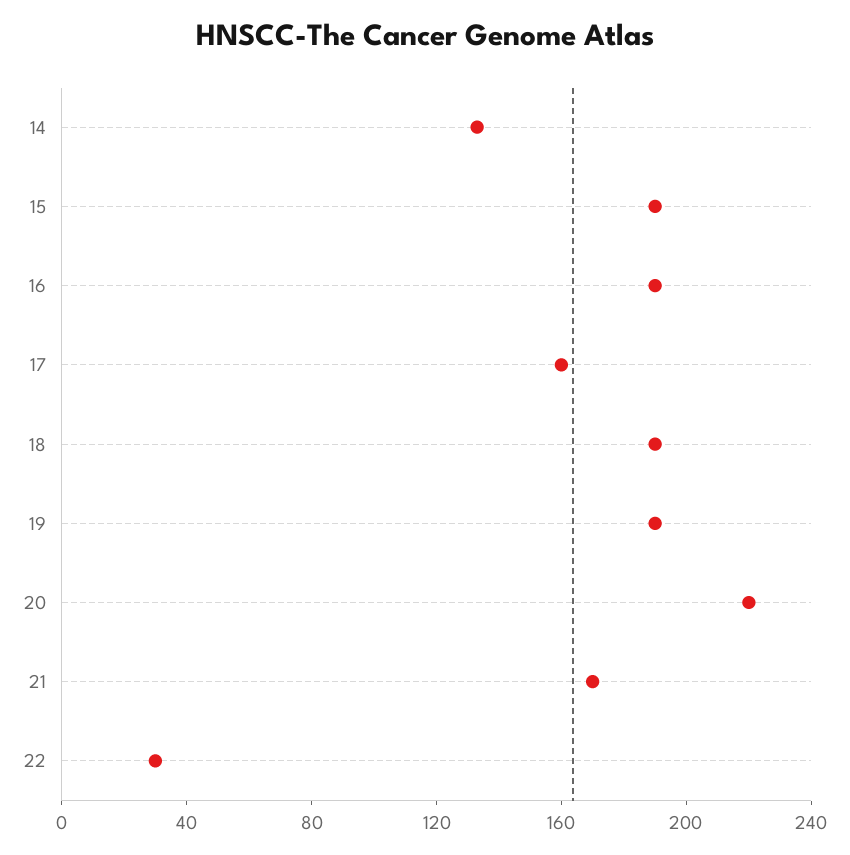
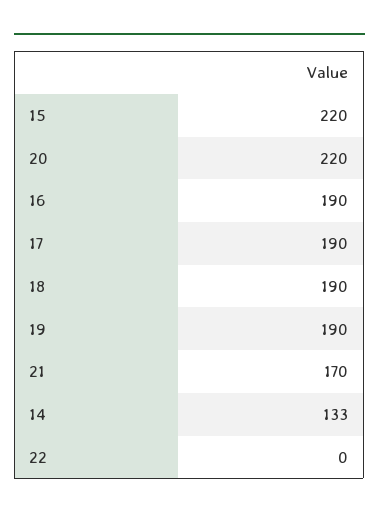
15: 190 -> 220
17: 160 -> 190
22: 30 -> 0

